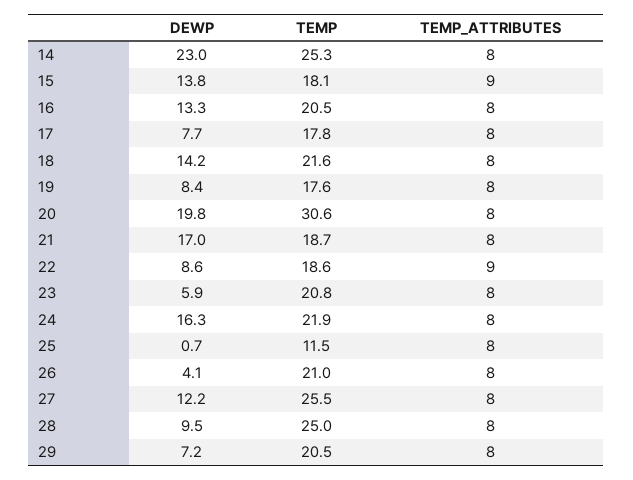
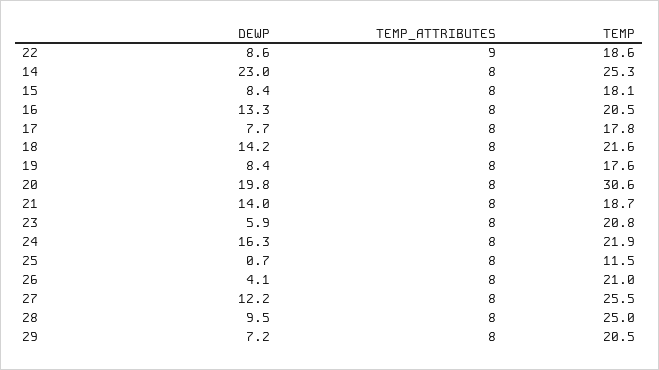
DEWP, 15: 13.8 -> 8.4
TEMP_ATTRIBUTES, 15: 9 -> 8
DEWP, 21: 17 -> 14

